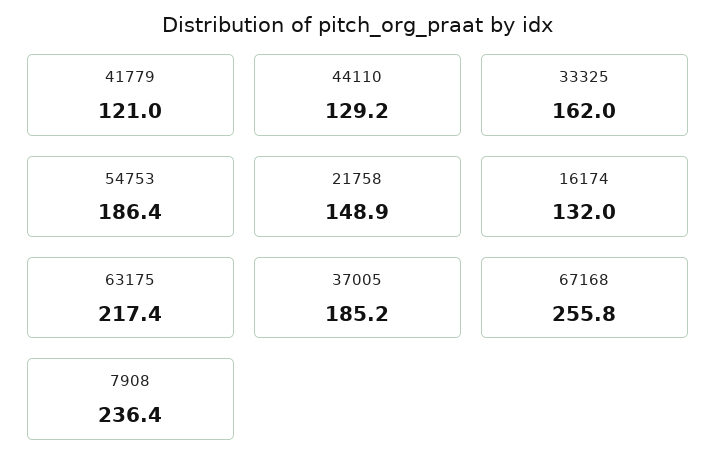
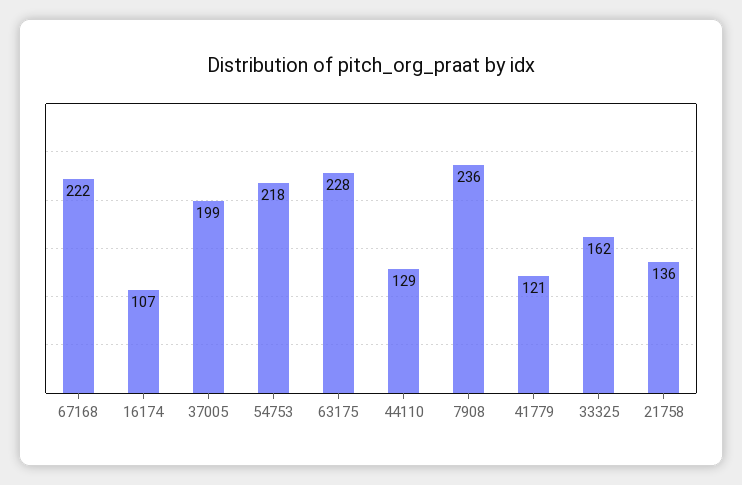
54753: 186.4 -> 218
21758: 148.9 -> 136
16174: 132 -> 107
63175: 217.4 -> 228
37005: 185.2 -> 199
67168: 255.8 -> 222

